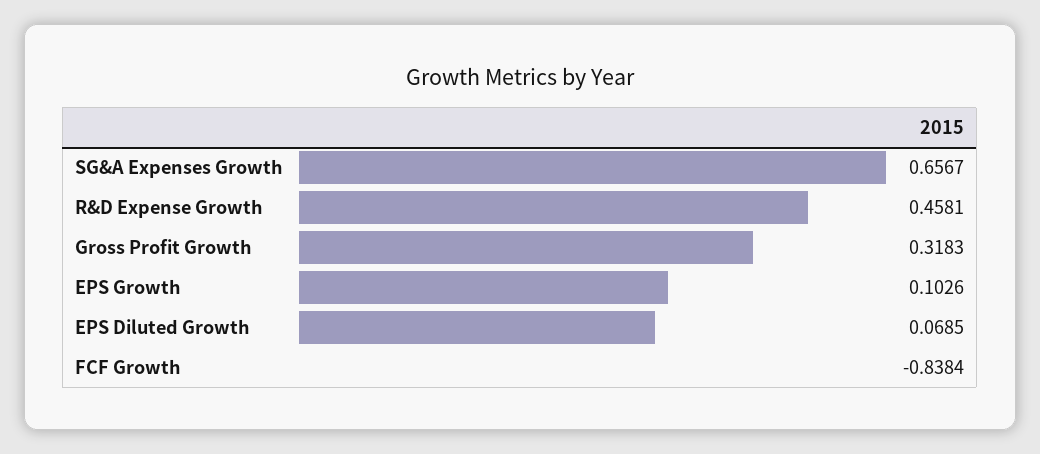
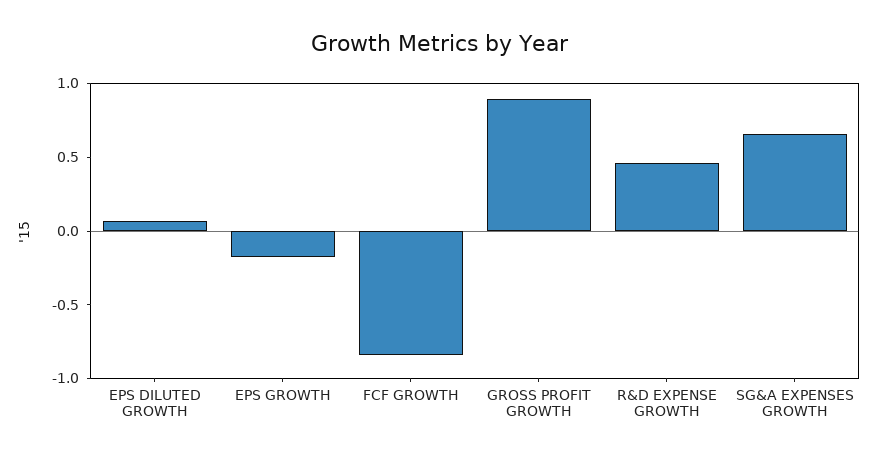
Gross Profit Growth: 0.3183 -> 0.9
EPS Growth: 0.1026 -> -0.2

